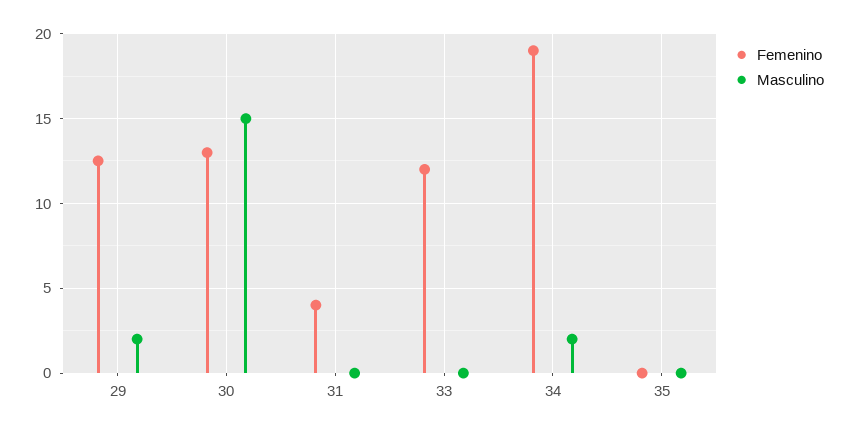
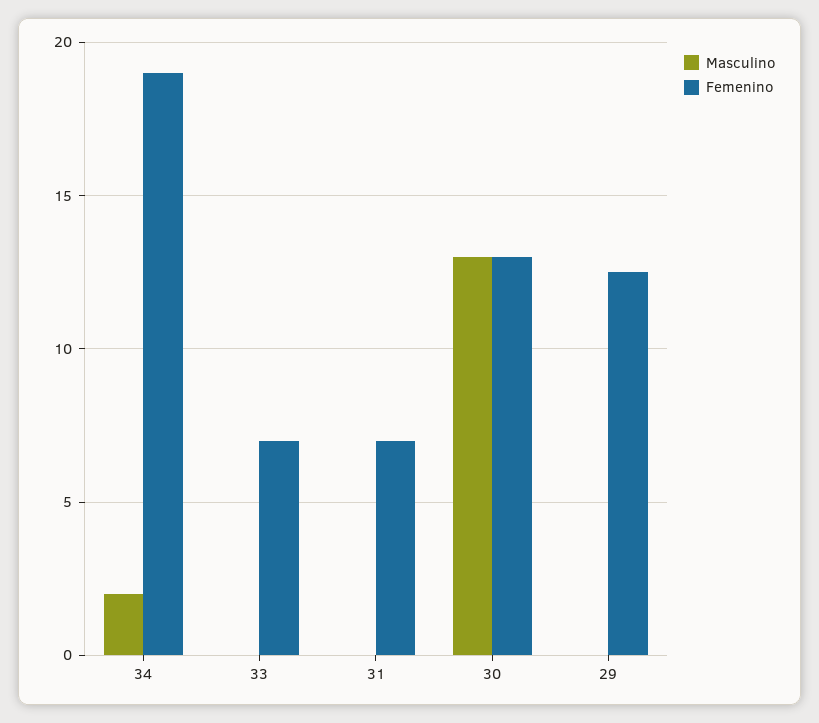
Masculino, 29: 2 -> 0
Masculino, 30: 15 -> 13
Femenino, 31: 4 -> 7
Femenino, 33: 12 -> 7
Femenino, 35: 0 -> none
Masculino, 35: 0 -> none

